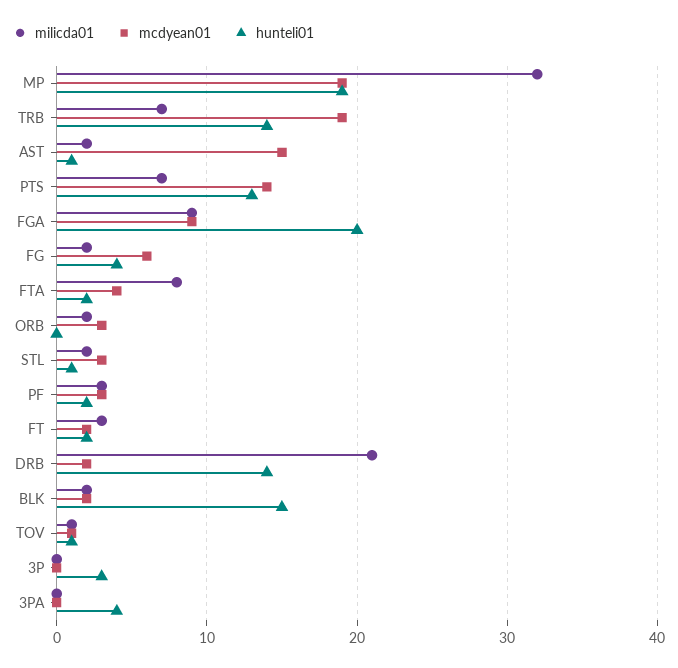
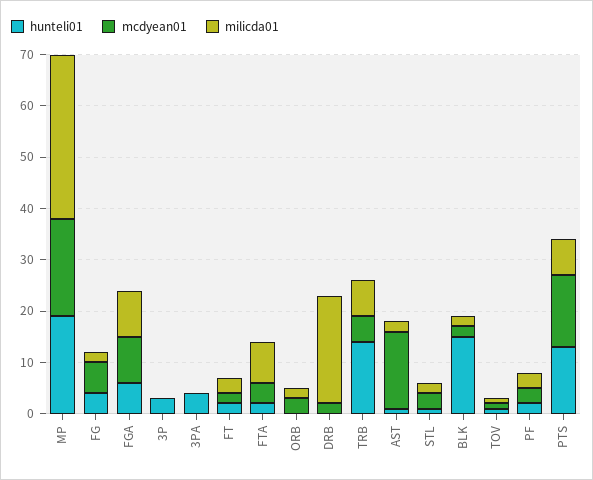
mcdyean01, TRB: 19 -> 5
hunteli01, FGA: 20 -> 5
hunteli01, DRB: 14 -> 0

